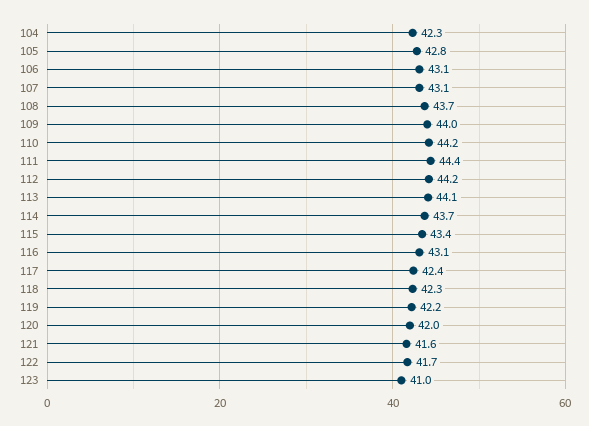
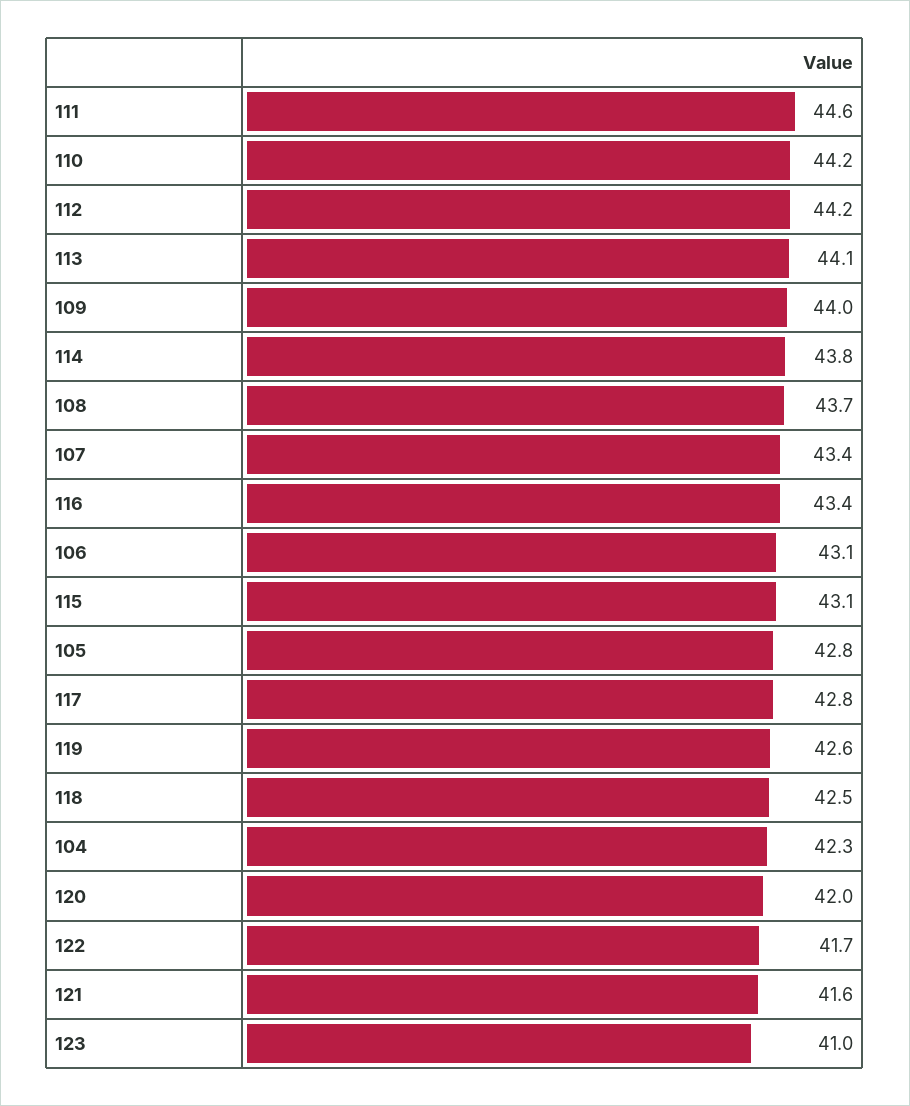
107: 43.1 -> 43.4
111: 44.4 -> 44.6
114: 43.7 -> 43.8
115: 43.4 -> 43.1
116: 43.1 -> 43.4
117: 42.4 -> 42.8
118: 42.3 -> 42.5
119: 42.2 -> 42.6

